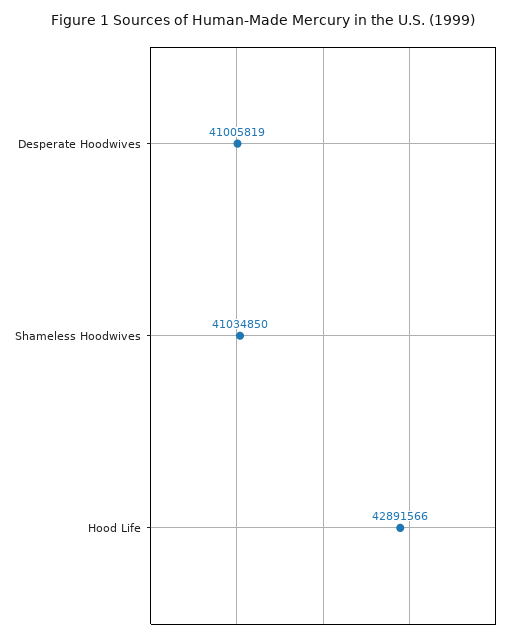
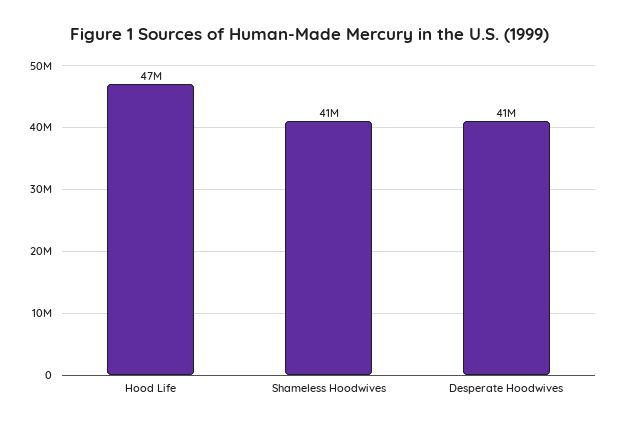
Hood Life: 42891566 -> 47000000

